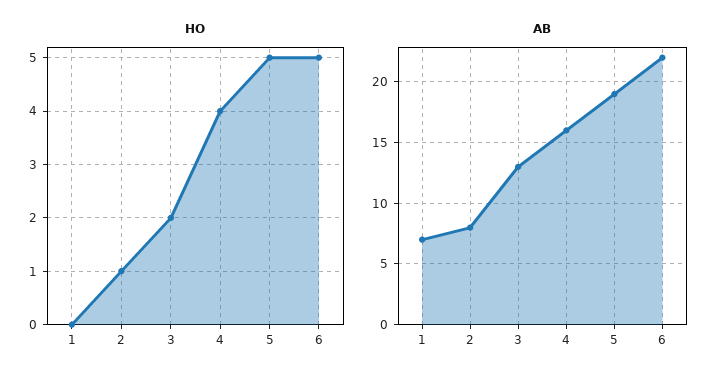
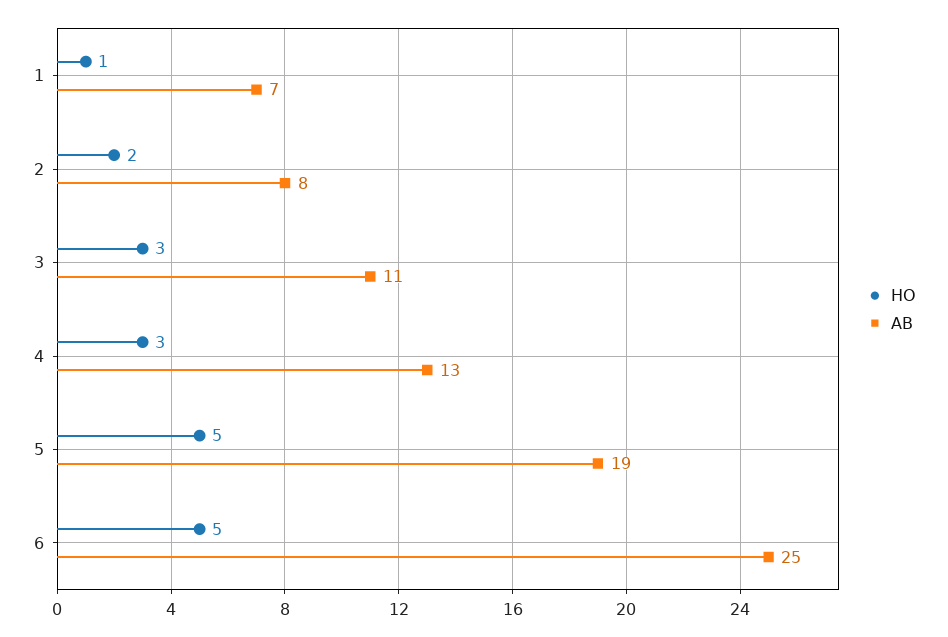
HO, 1: 0 -> 1
HO, 2: 1 -> 2
HO, 3: 2 -> 3
HO, 4: 4 -> 3
AB, 3: 13 -> 11
AB, 4: 16 -> 13
AB, 6: 22 -> 25

